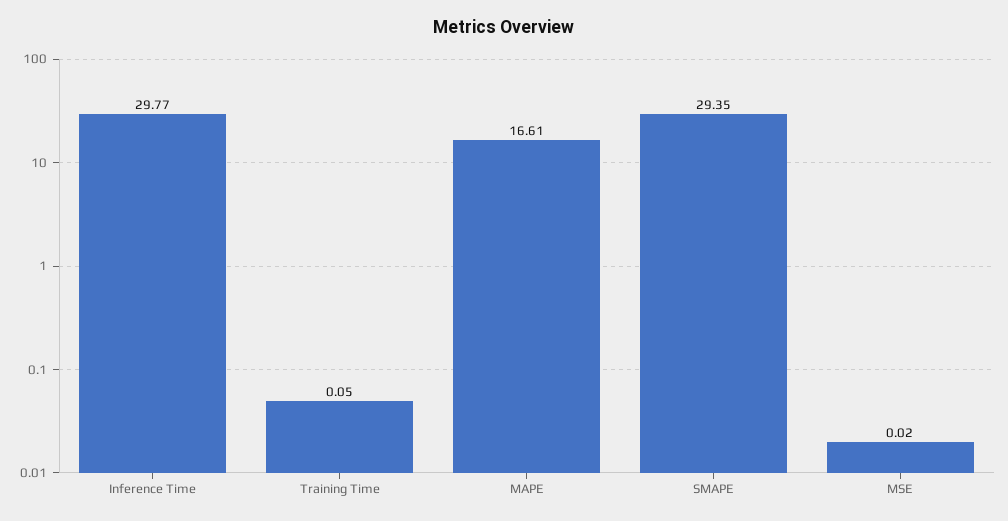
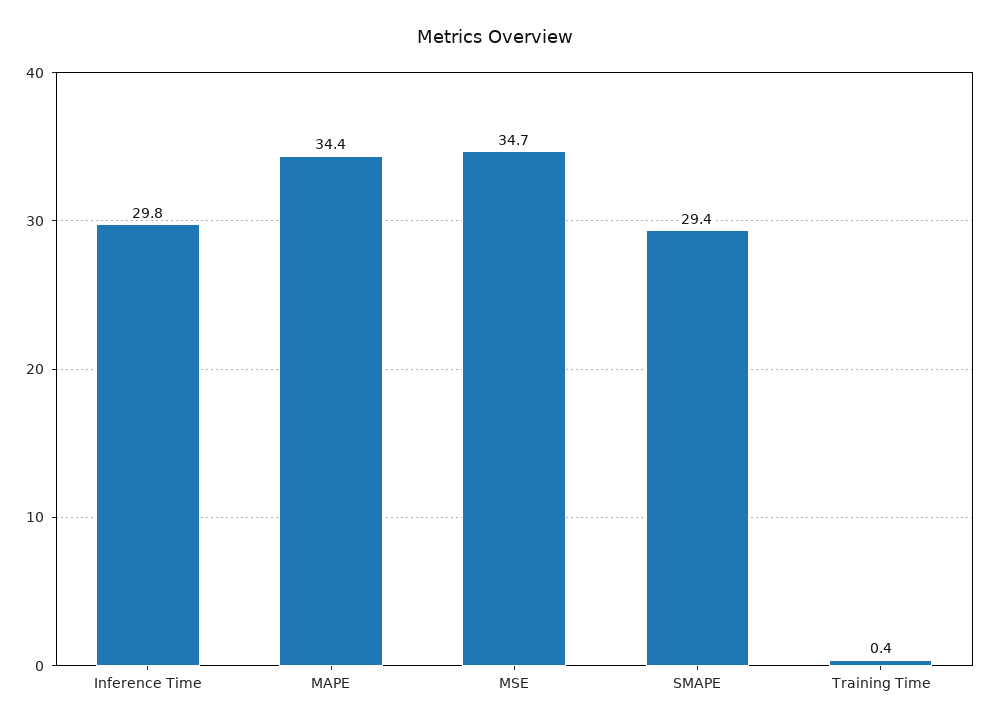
Training Time: 0.05 -> 0.4
MAPE: 16.61 -> 34.4
MSE: 0.02 -> 34.7

